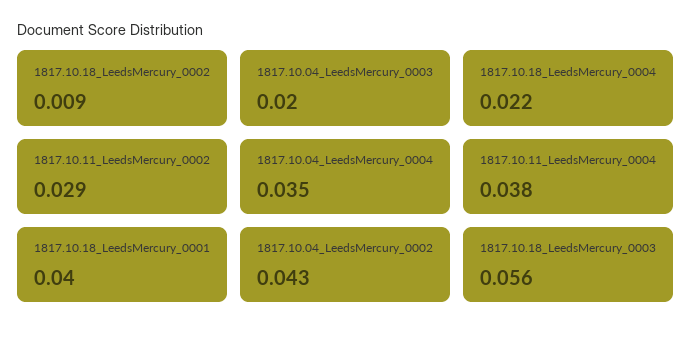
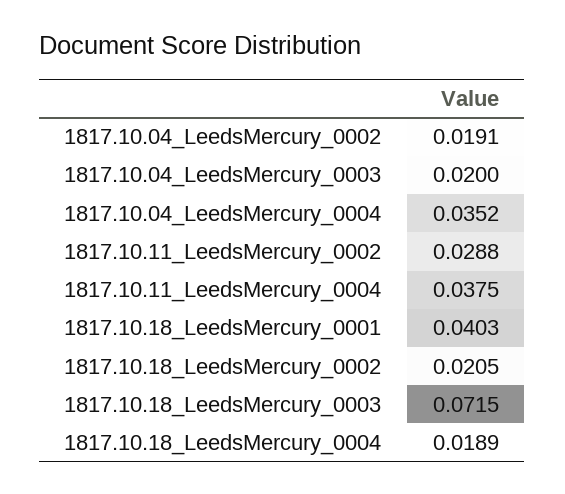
1817.10.18_LeedsMercury_0002: 0.009 -> 0.0205
1817.10.18_LeedsMercury_0004: 0.022 -> 0.0189
1817.10.04_LeedsMercury_0002: 0.043 -> 0.0191
1817.10.18_LeedsMercury_0003: 0.056 -> 0.0715

